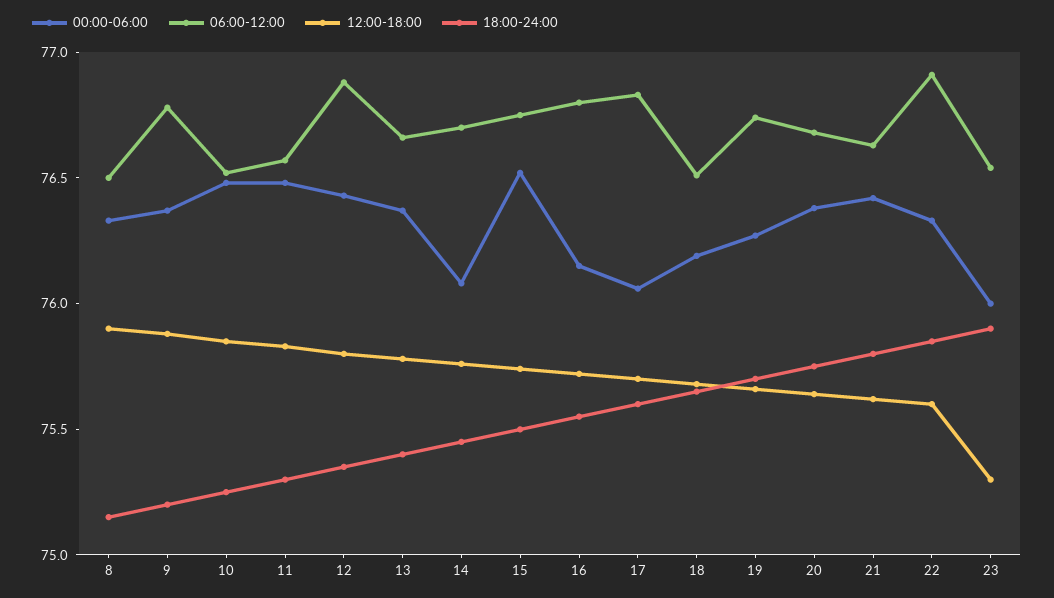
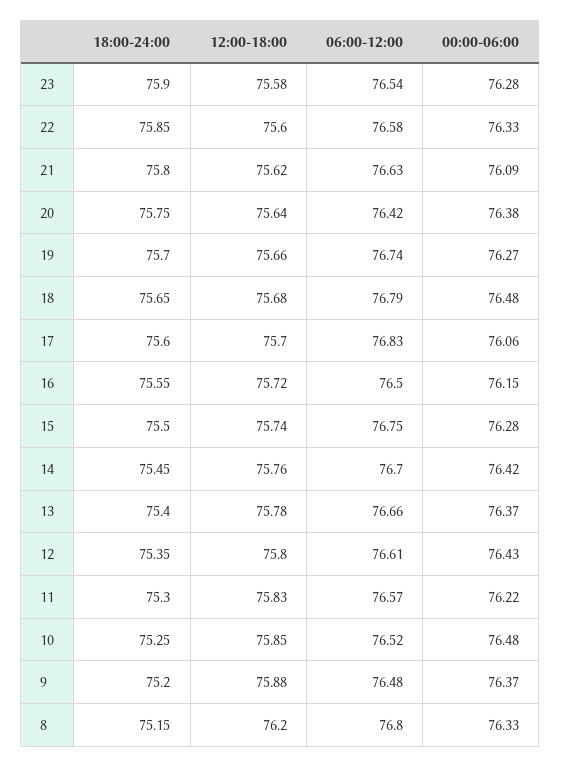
06:00-12:00, 8: 76.5 -> 76.8
12:00-18:00, 8: 75.9 -> 76.2
06:00-12:00, 9: 76.8 -> 76.48
00:00-06:00, 11: 76.5 -> 76.22
06:00-12:00, 12: 76.9 -> 76.61
00:00-06:00, 14: 76.1 -> 76.42
00:00-06:00, 15: 76.5 -> 76.28
06:00-12:00, 16: 76.8 -> 76.5
00:00-06:00, 18: 76.2 -> 76.48
06:00-12:00, 18: 76.5 -> 76.79
06:00-12:00, 20: 76.7 -> 76.42
00:00-06:00, 21: 76.4 -> 76.09
06:00-12:00, 22: 76.9 -> 76.58
00:00-06:00, 23: 76 -> 76.28
12:00-18:00, 23: 75.3 -> 75.58

